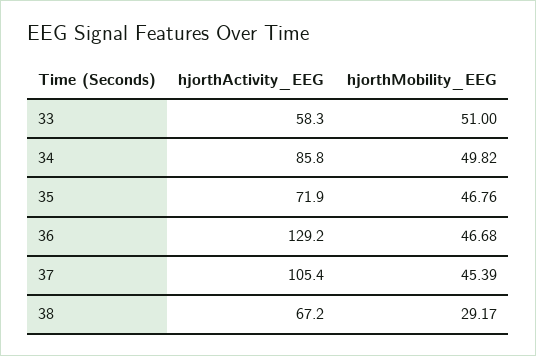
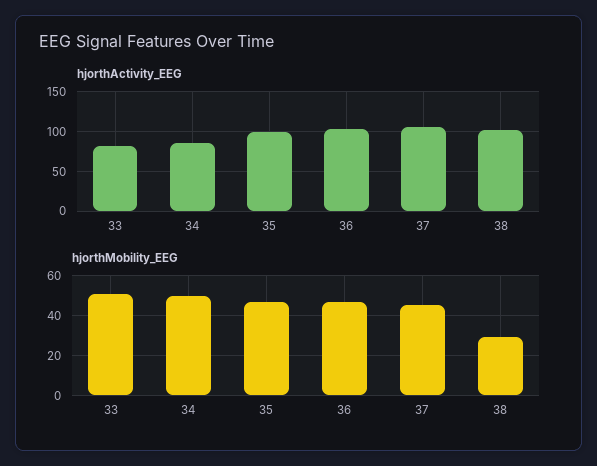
hjorthActivity_EEG, 33: 58.3 -> 80
hjorthActivity_EEG, 35: 71.9 -> 100
hjorthActivity_EEG, 36: 129.2 -> 100
hjorthActivity_EEG, 38: 67.2 -> 100

